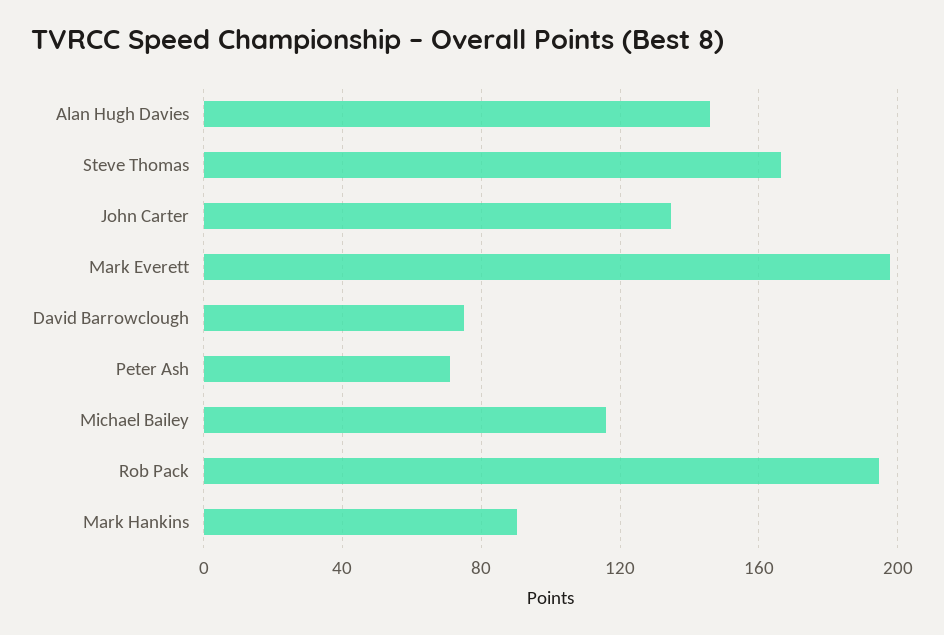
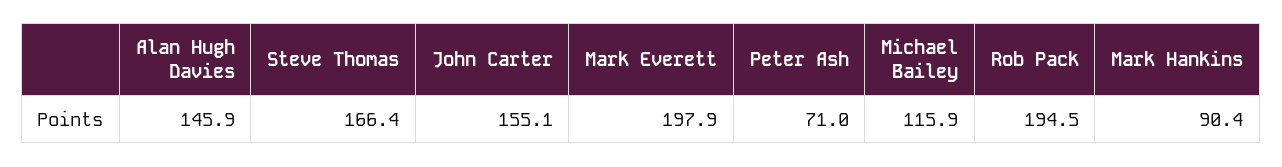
John Carter: 135 -> 155.1
David Barrowclough: 75 -> none

